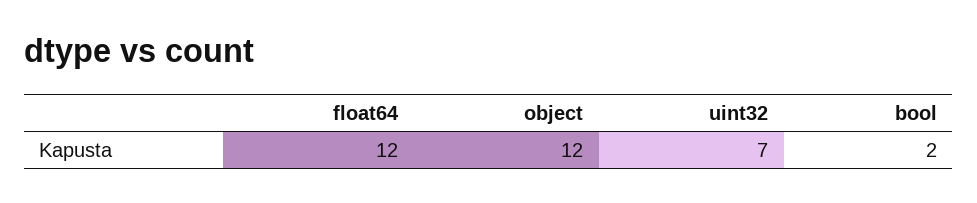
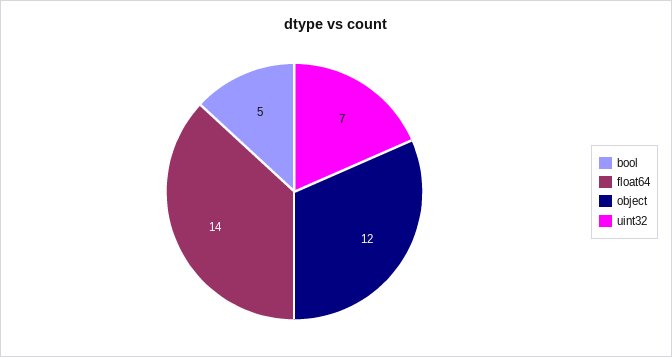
float64: 12 -> 14
bool: 2 -> 5

